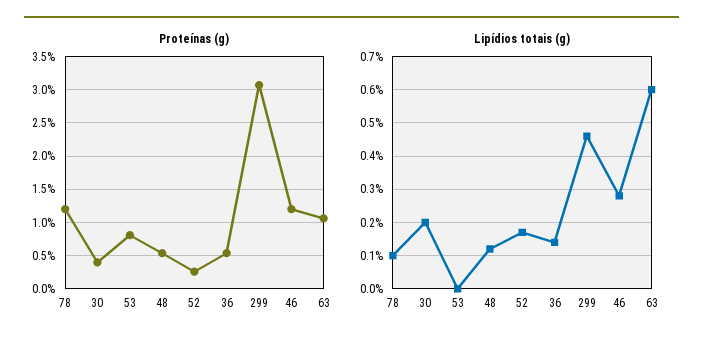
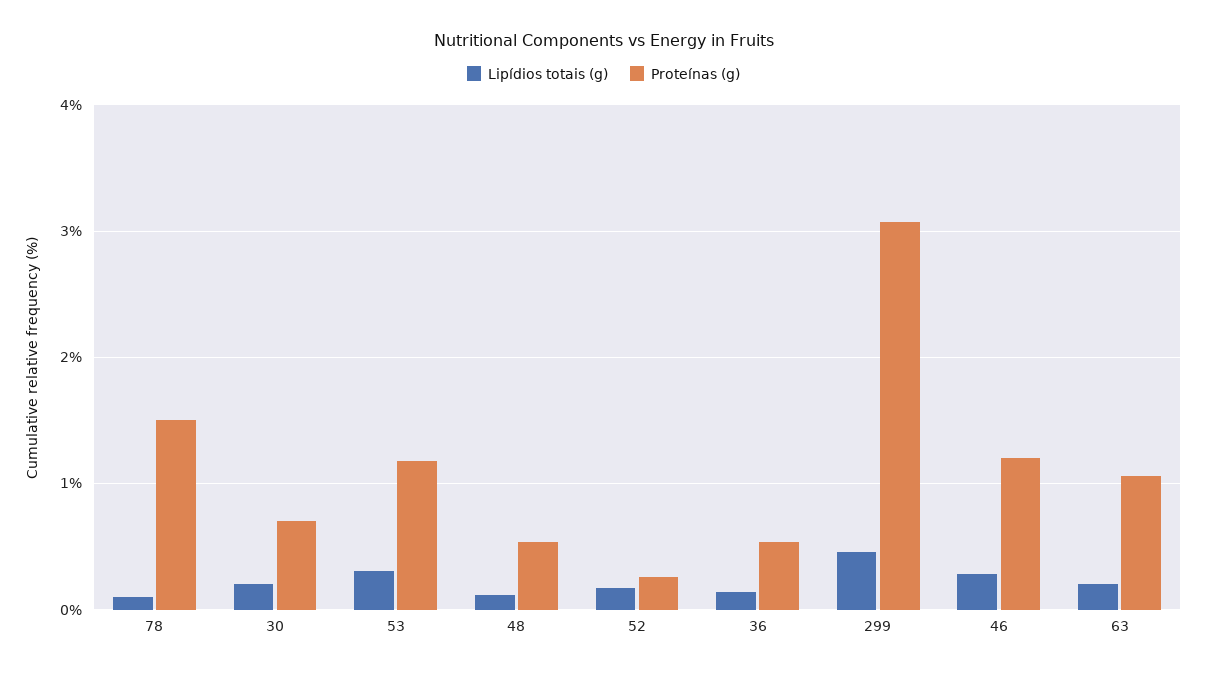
Proteínas (g), 78: 1.2 -> 1.5
Proteínas (g), 30: 0.4 -> 0.7
Proteínas (g), 53: 0.8 -> 1.2
Lipídios totais (g), 53: 0 -> 0.3
Lipídios totais (g), 63: 0.6 -> 0.2

